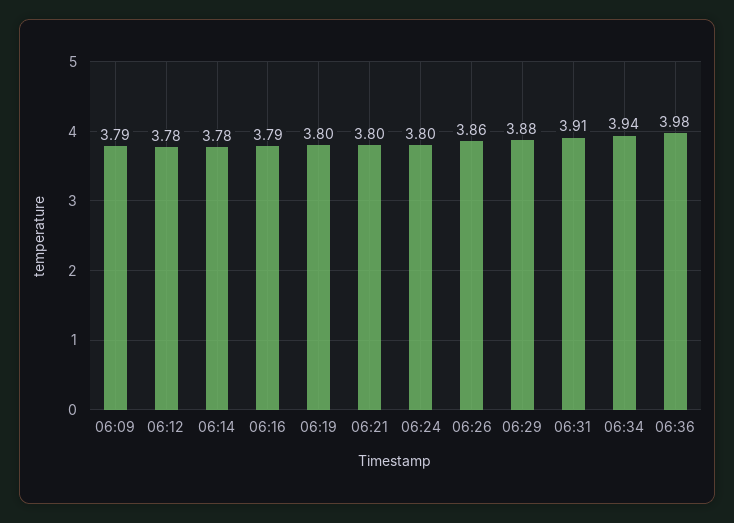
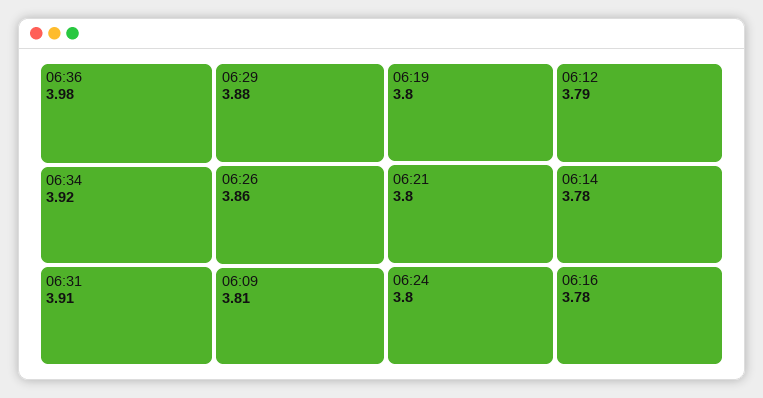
06:09: 3.79 -> 3.81
06:12: 3.78 -> 3.79
06:16: 3.79 -> 3.78
06:34: 3.94 -> 3.92

